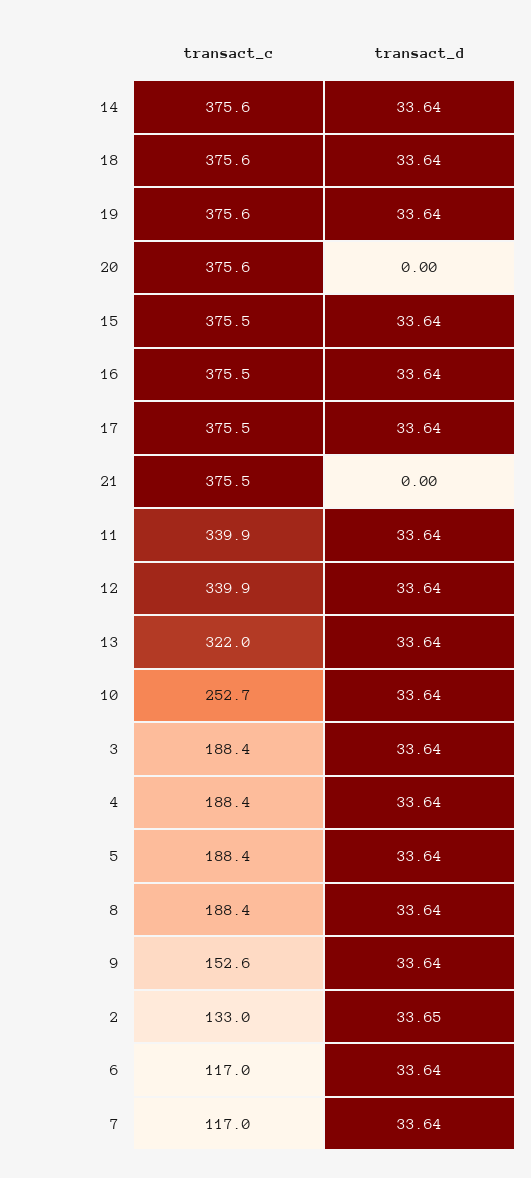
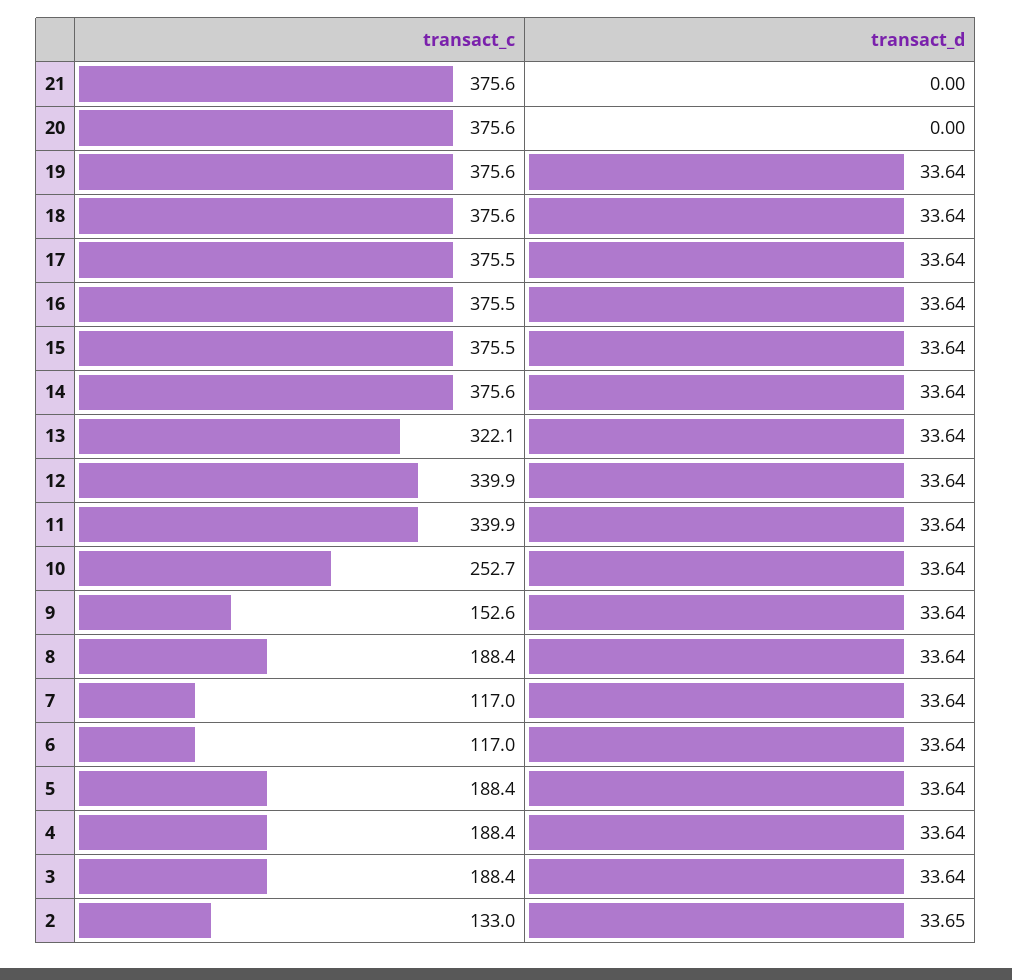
transact_c, 21: 375.5 -> 375.6
transact_c, 13: 322 -> 322.1

